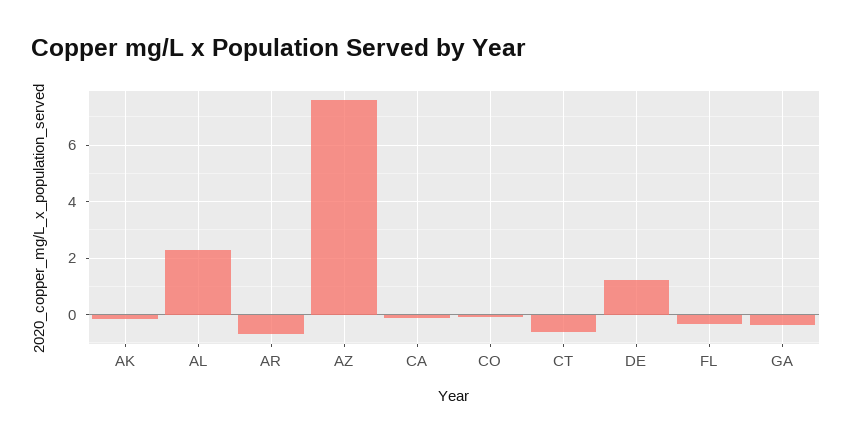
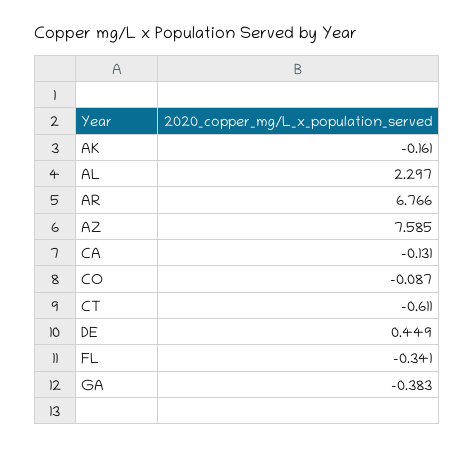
AR: -0.75 -> 6.766
DE: 1.25 -> 0.449

